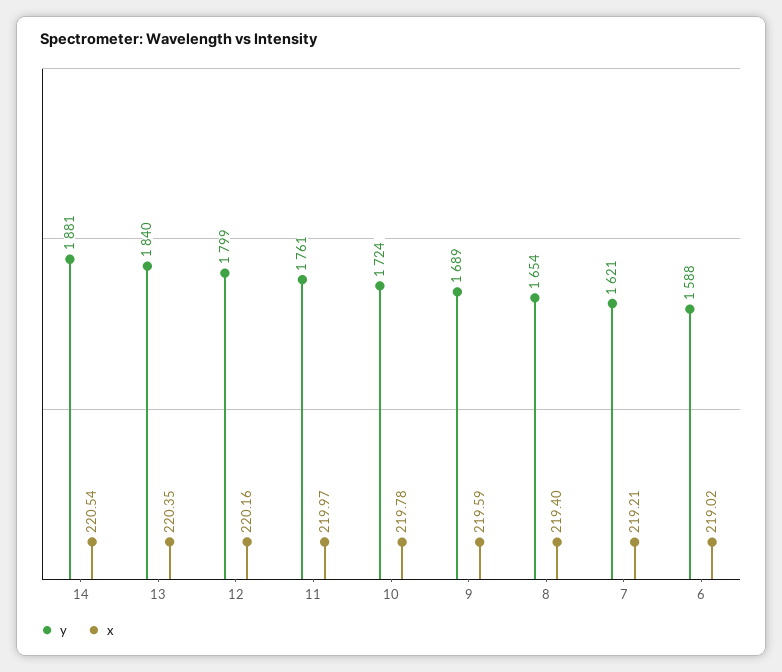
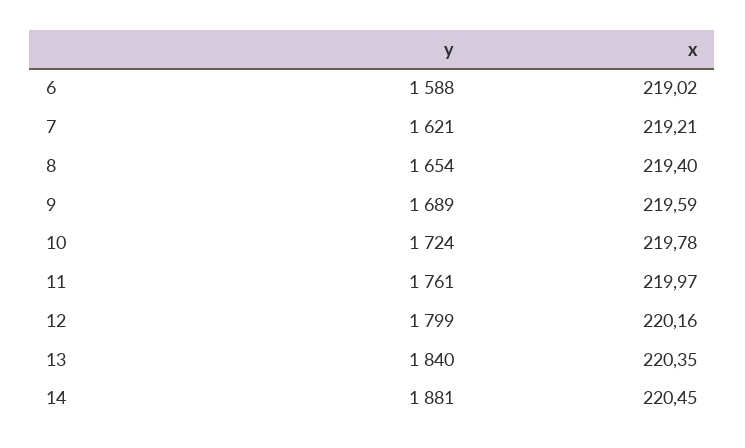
x, 14: 220.54 -> 220.45

